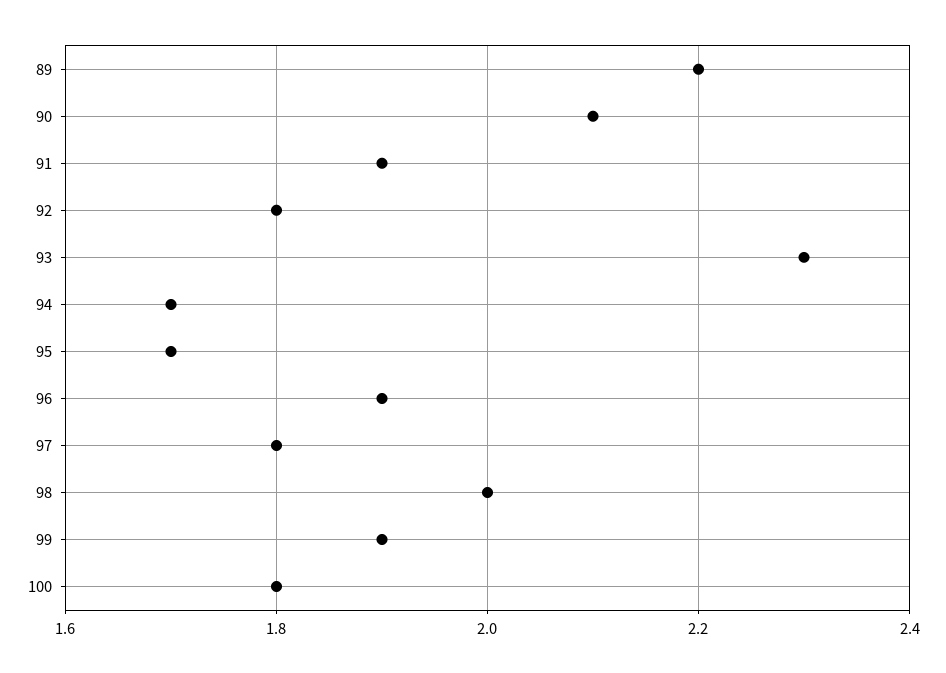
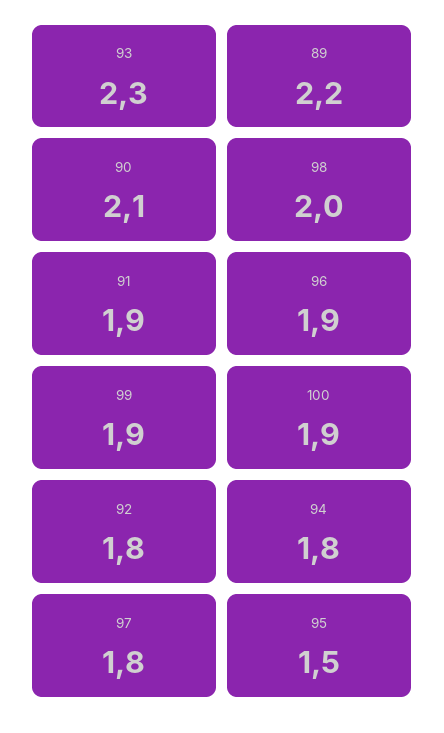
94: 1.7 -> 1.8
95: 1.7 -> 1.5
100: 1.8 -> 1.9

